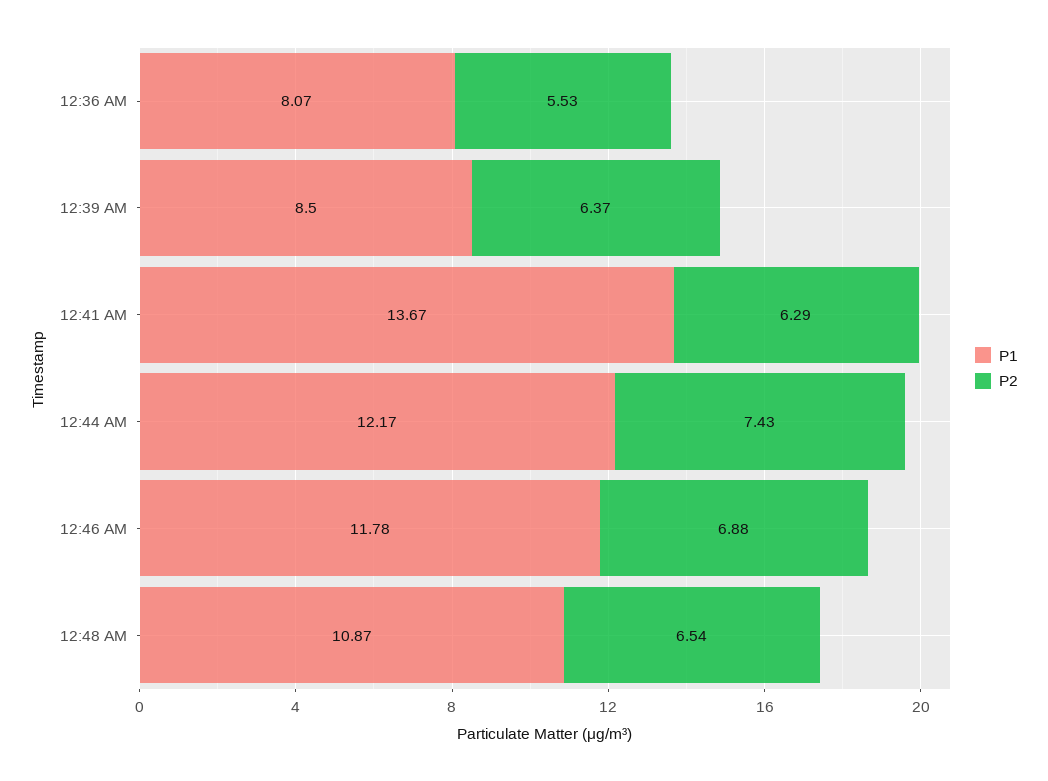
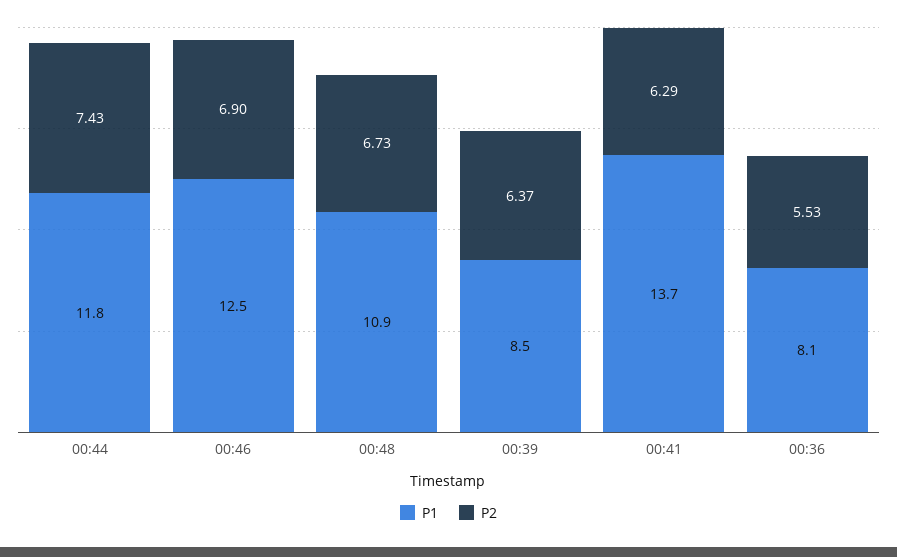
P1, 12:44 AM: 12.17 -> 11.8
P1, 12:46 AM: 11.78 -> 12.5
P2, 12:46 AM: 6.88 -> 6.9
P2, 12:48 AM: 6.54 -> 6.73

